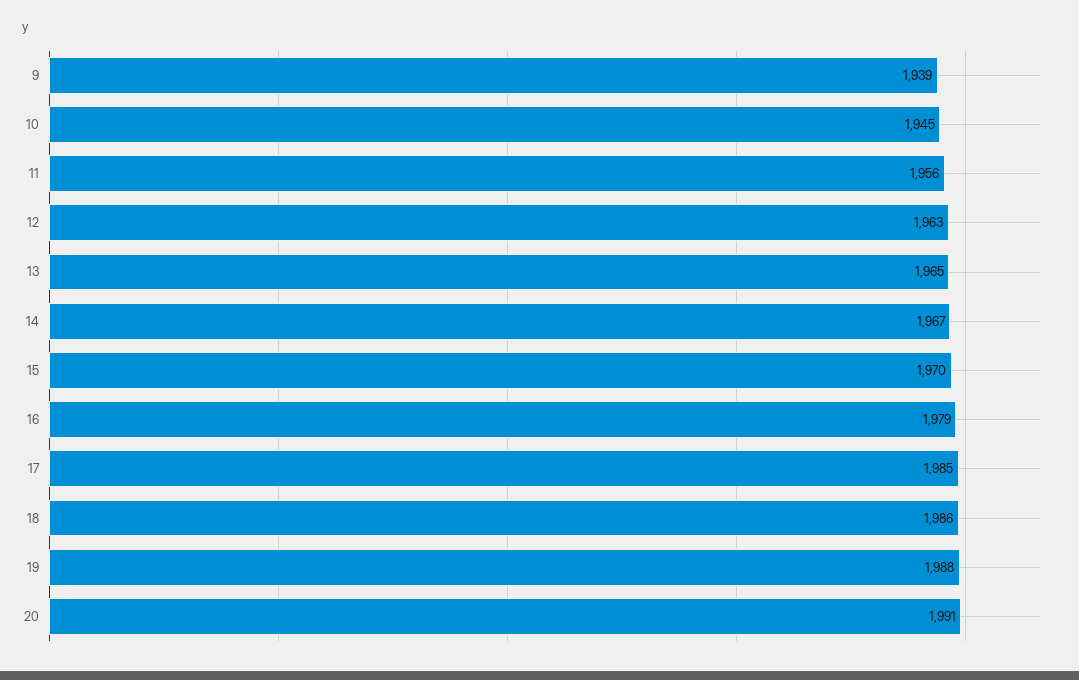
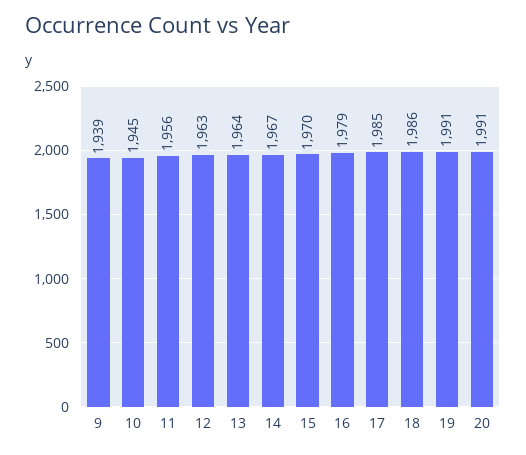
13: 1965 -> 1964
19: 1988 -> 1991

